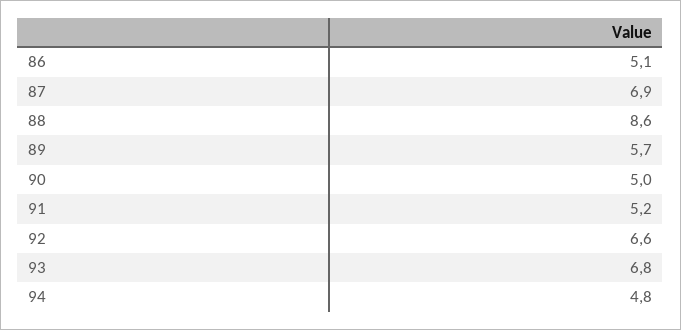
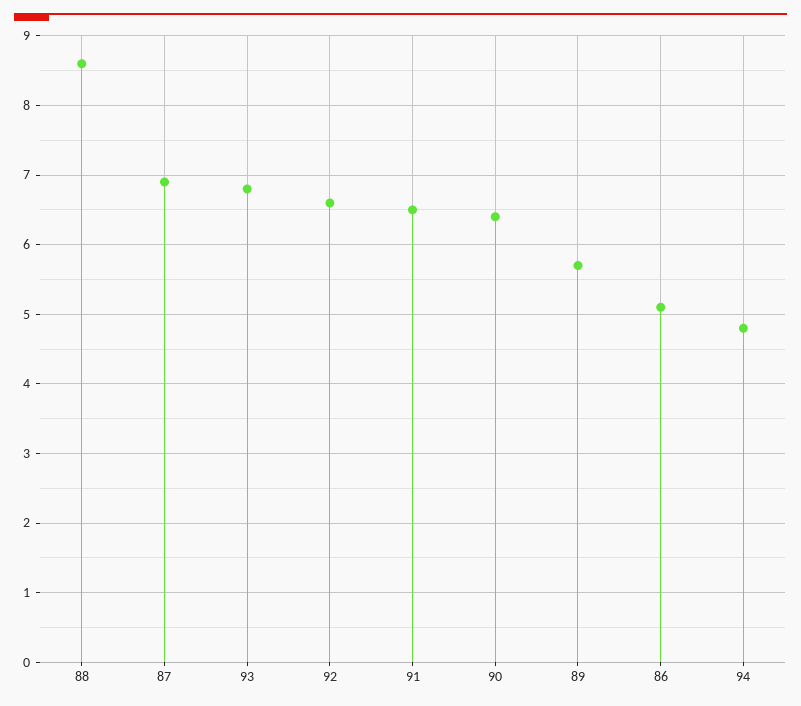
90: 5 -> 6.4
91: 5.2 -> 6.5

